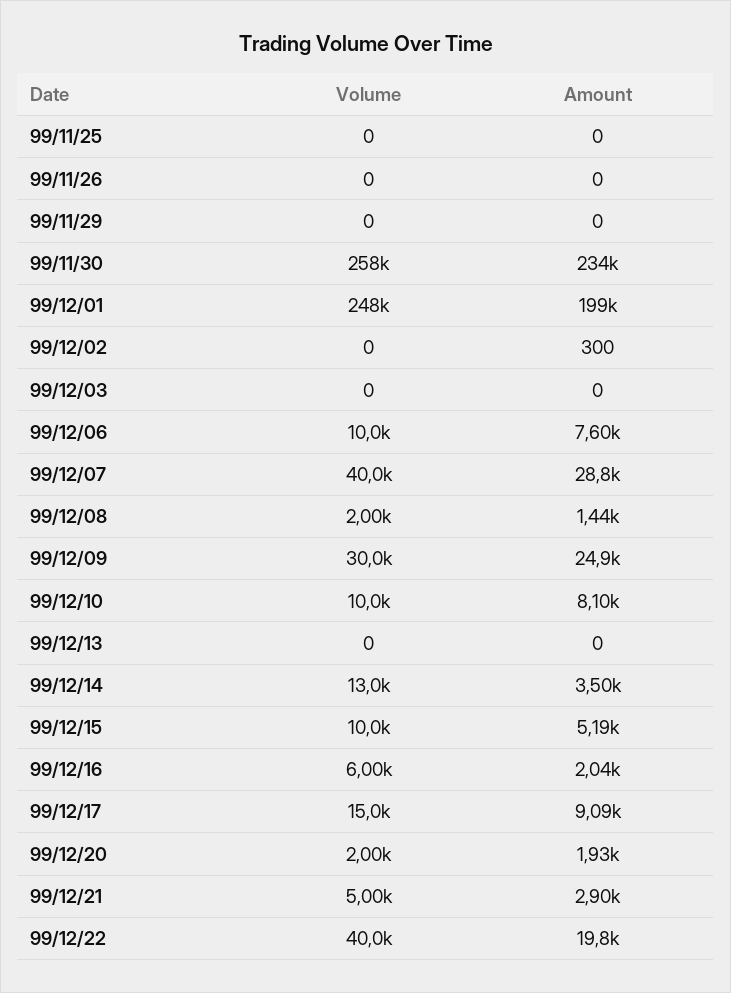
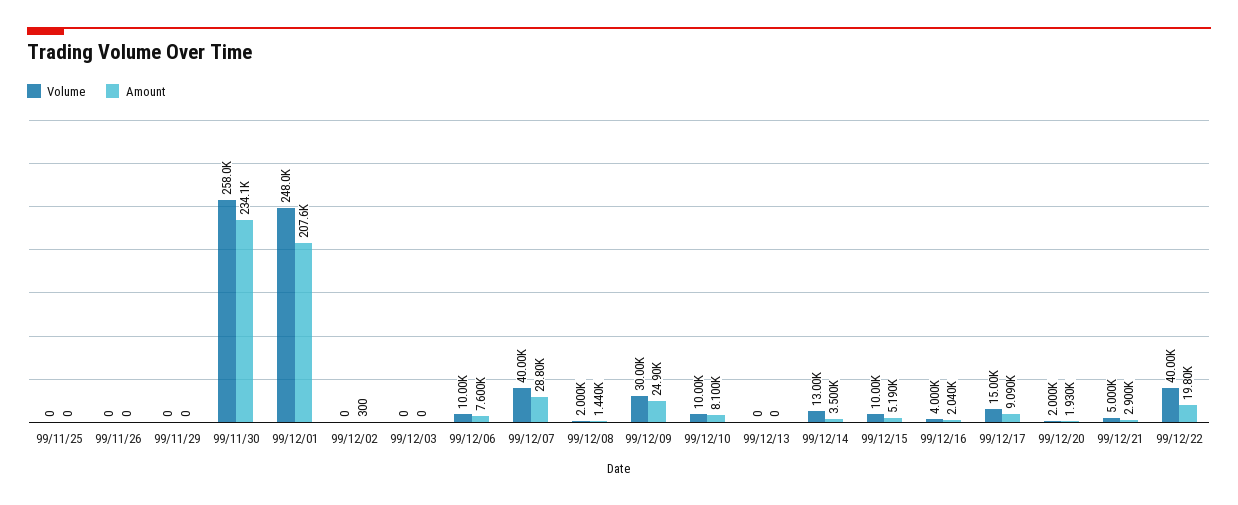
Amount, 99/12/01: 199000 -> 207600
Volume, 99/12/16: 6000 -> 4000

